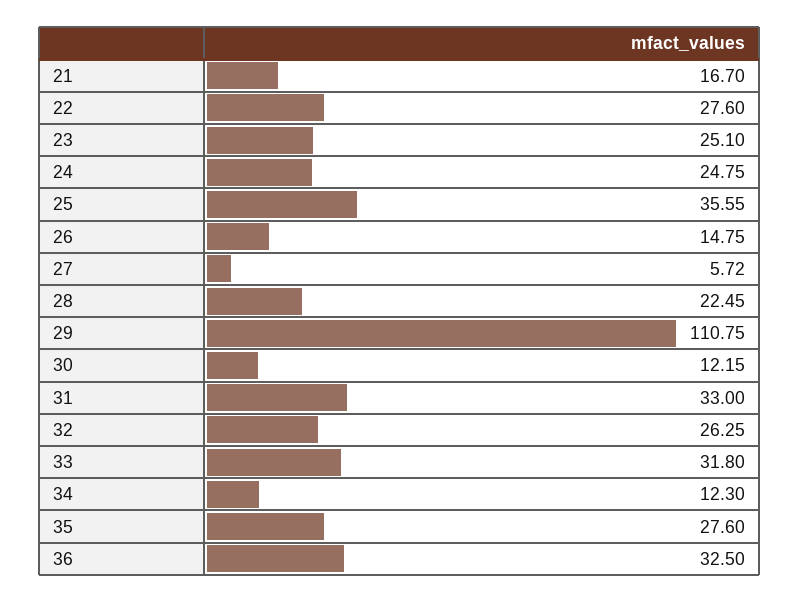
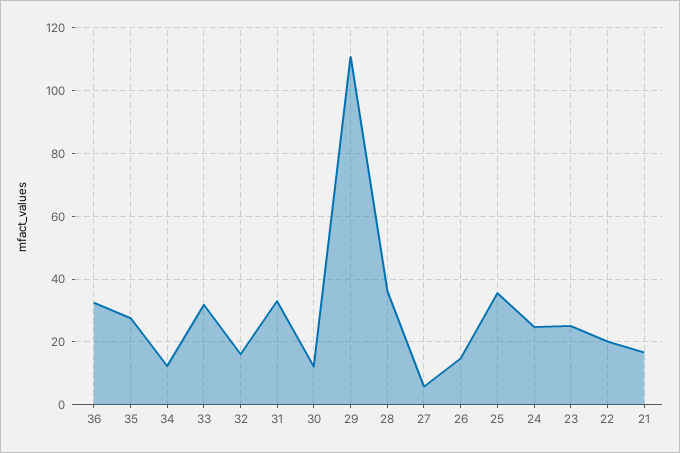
22: 27.6 -> 20
28: 22.45 -> 36
32: 26.25 -> 16

